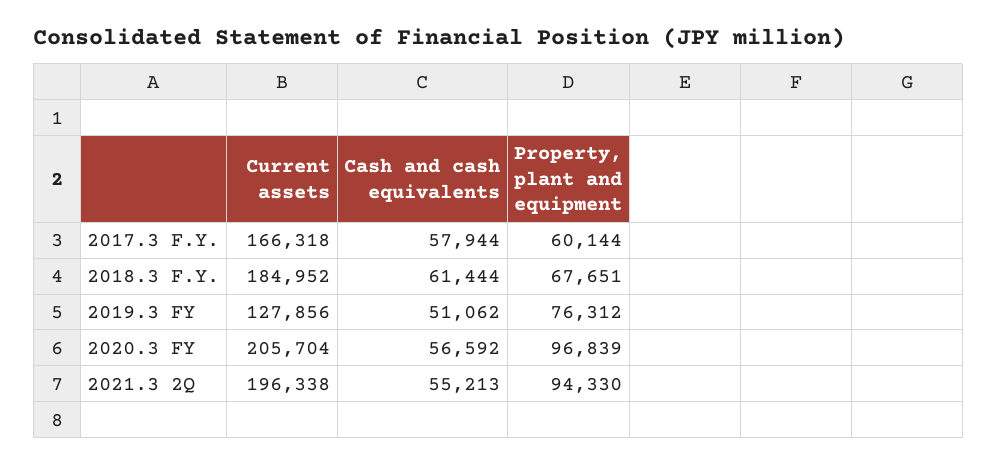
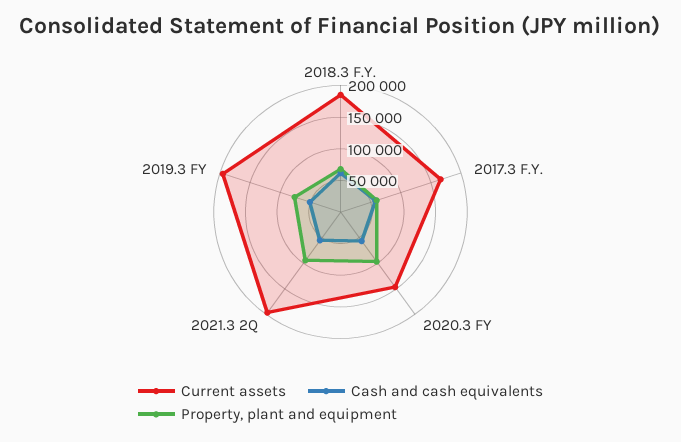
Current assets, 2019.3 FY: 127856 -> 200000
Current assets, 2020.3 FY: 205704 -> 150000

